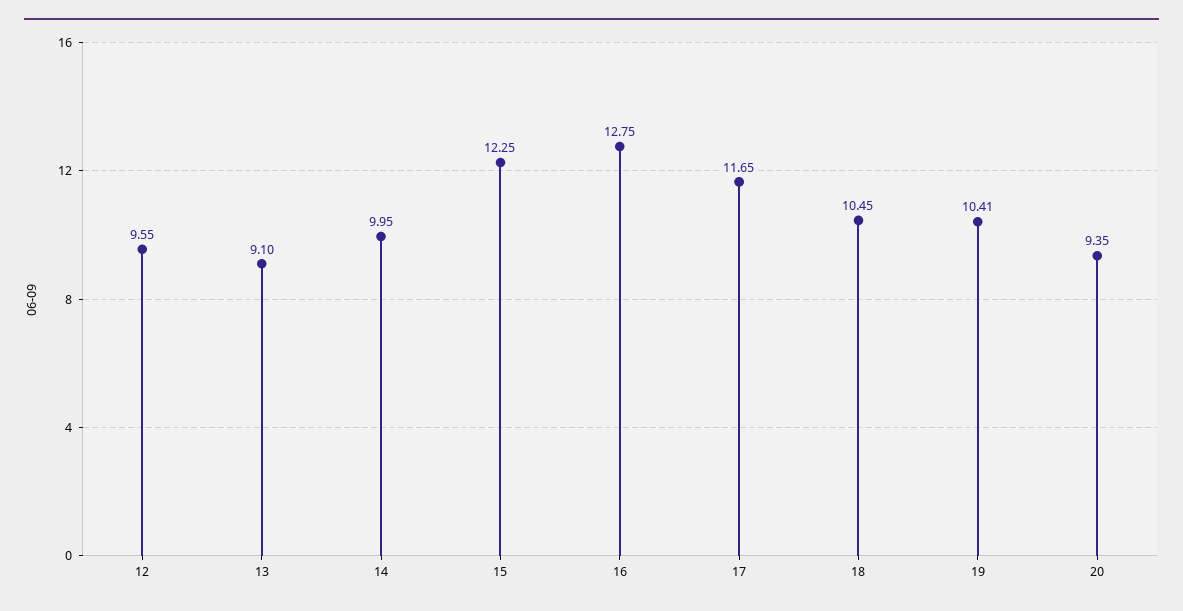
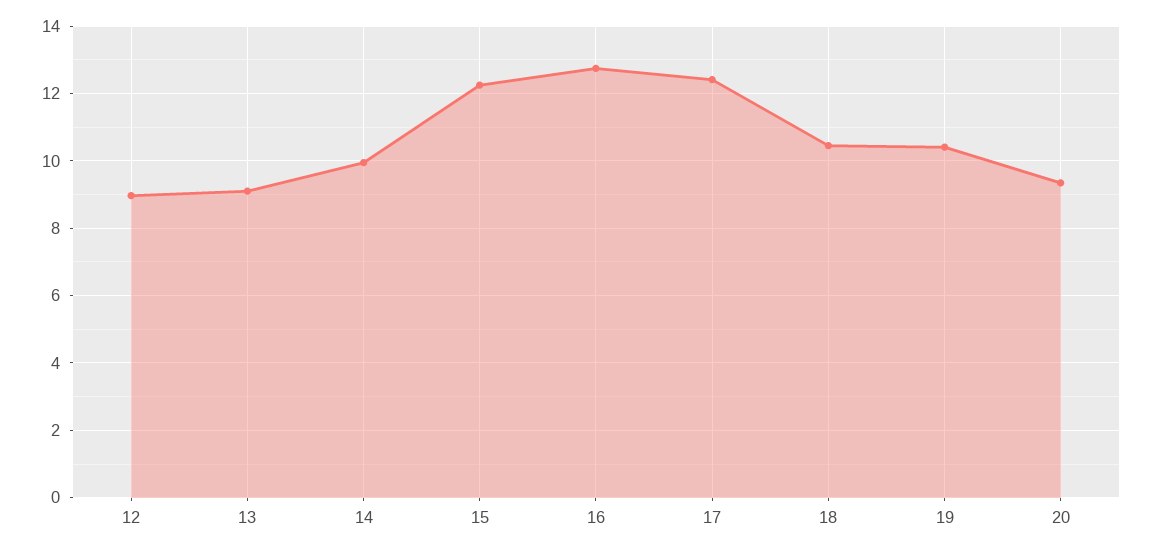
12: 9.55 -> 9
17: 11.65 -> 12.4

